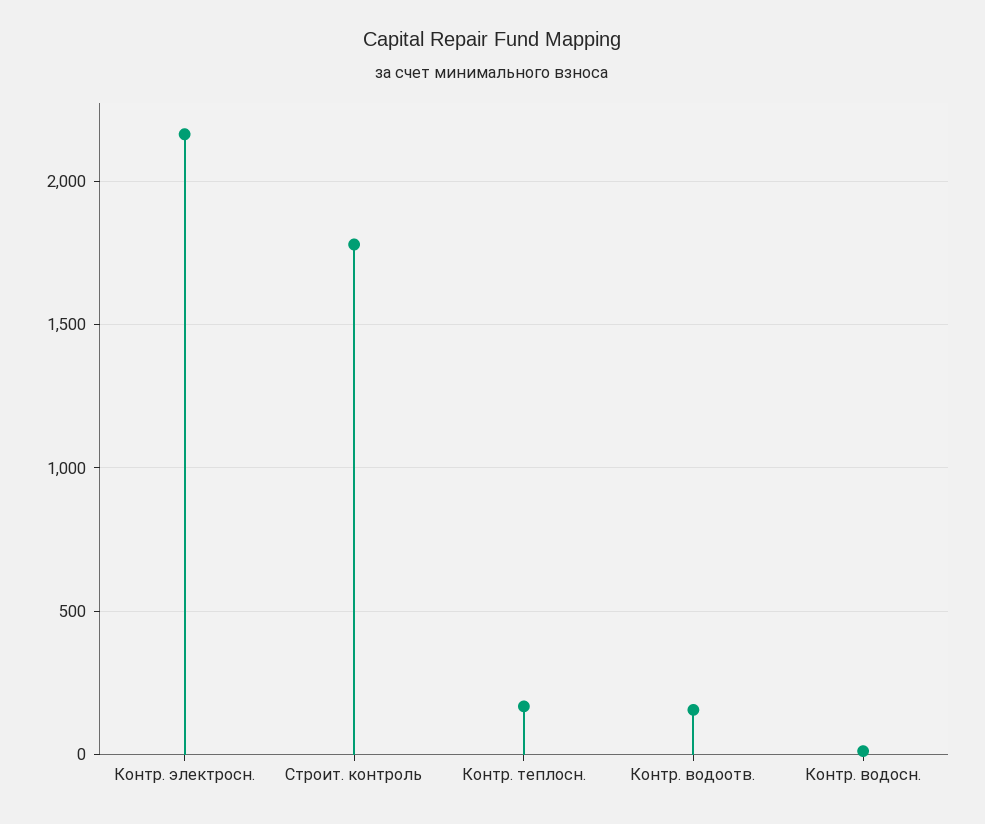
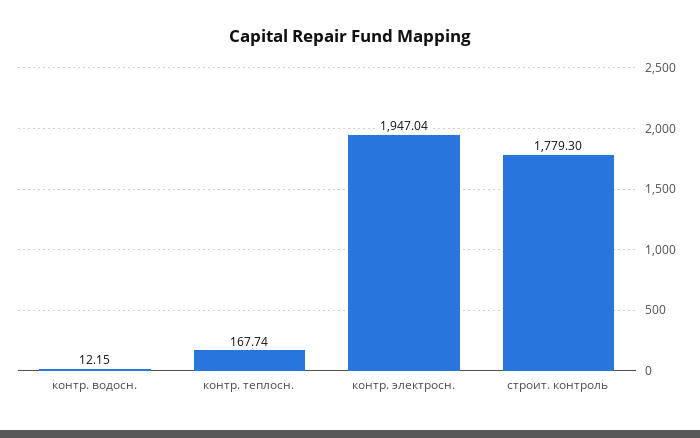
Контр. электросн.: 2150 -> 1947.04
Контр. водоотв.: 150 -> none

